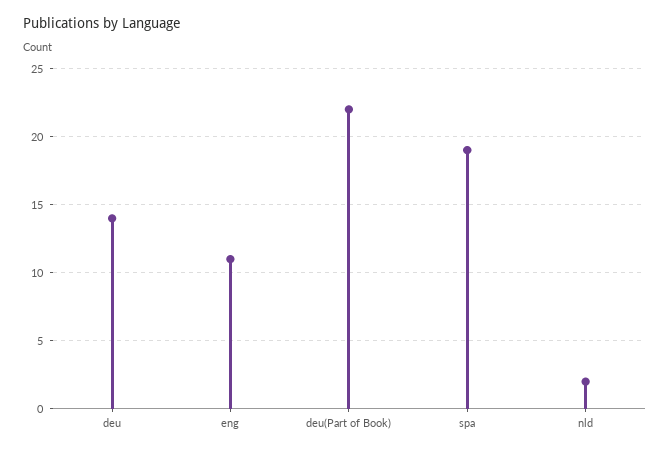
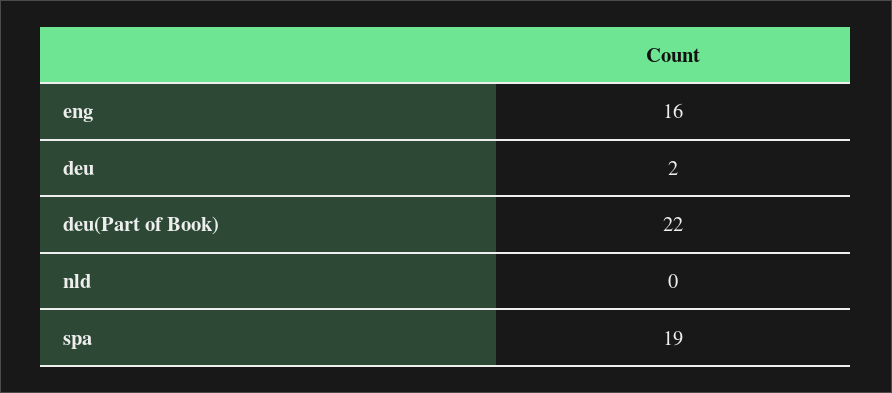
deu: 14 -> 2
eng: 11 -> 16
nld: 2 -> 0

